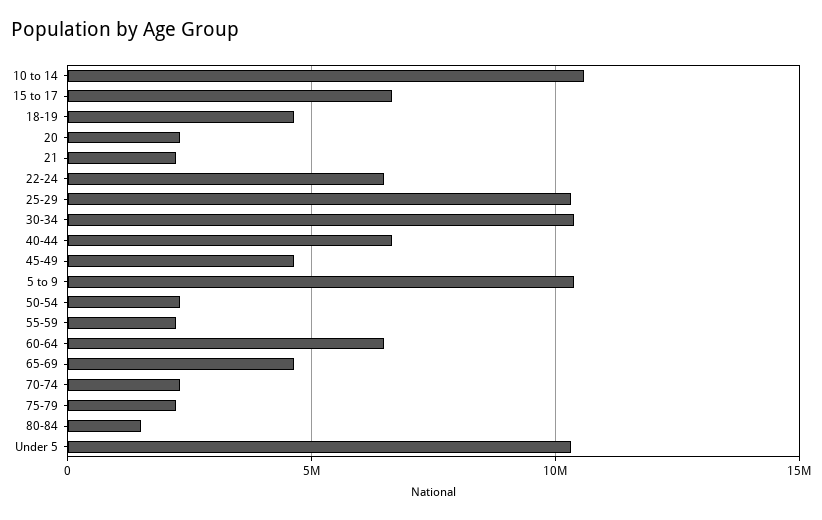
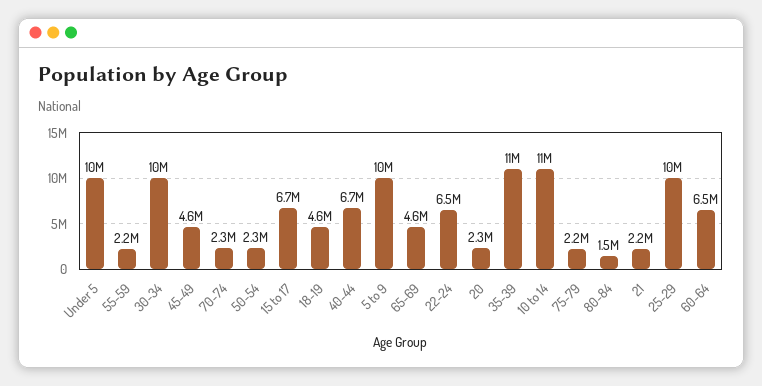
35-39: none -> 11000000

